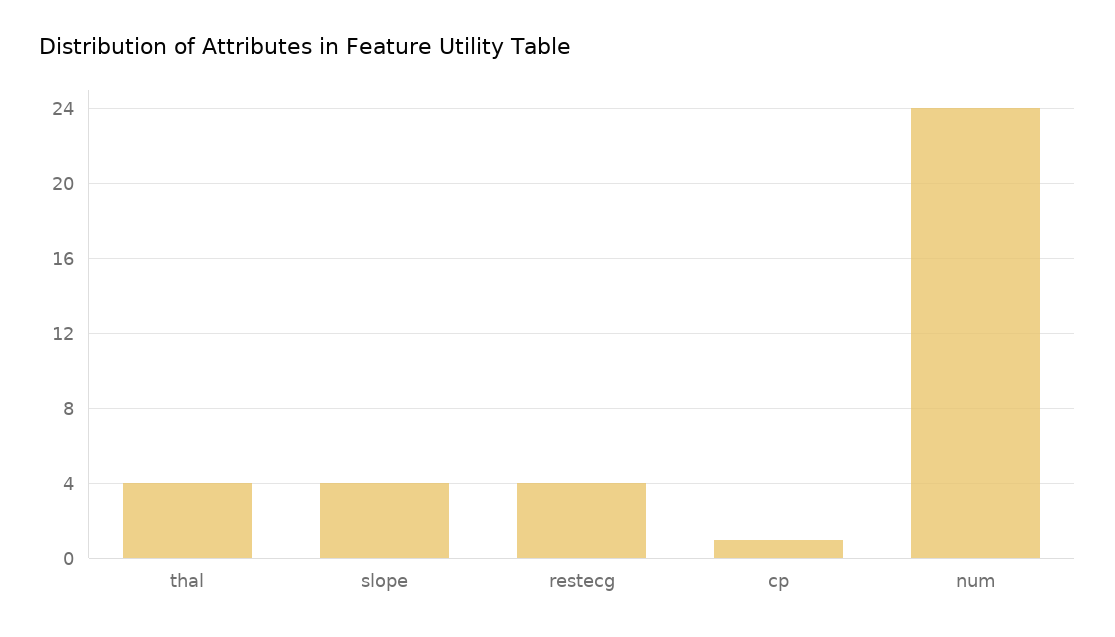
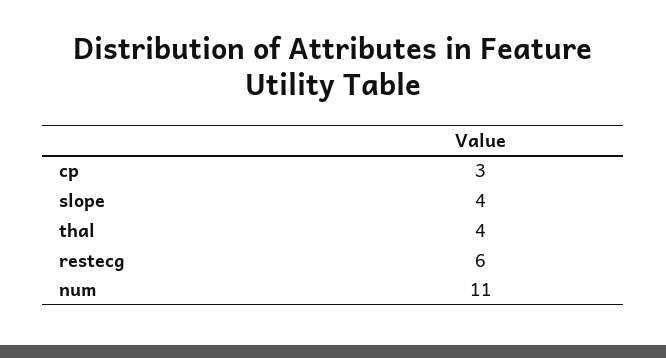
restecg: 4 -> 6
cp: 1 -> 3
num: 24 -> 11

